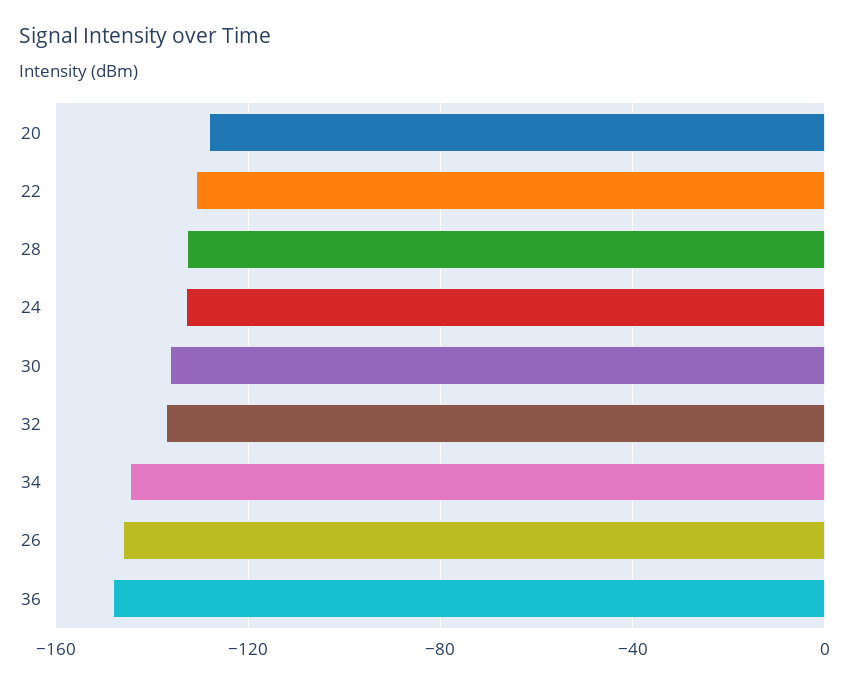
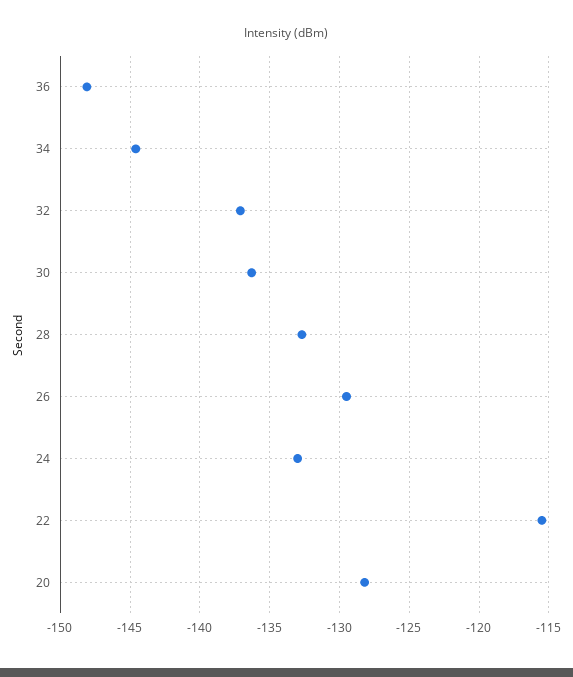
22: -130 -> -115.5
26: -145 -> -129.5

